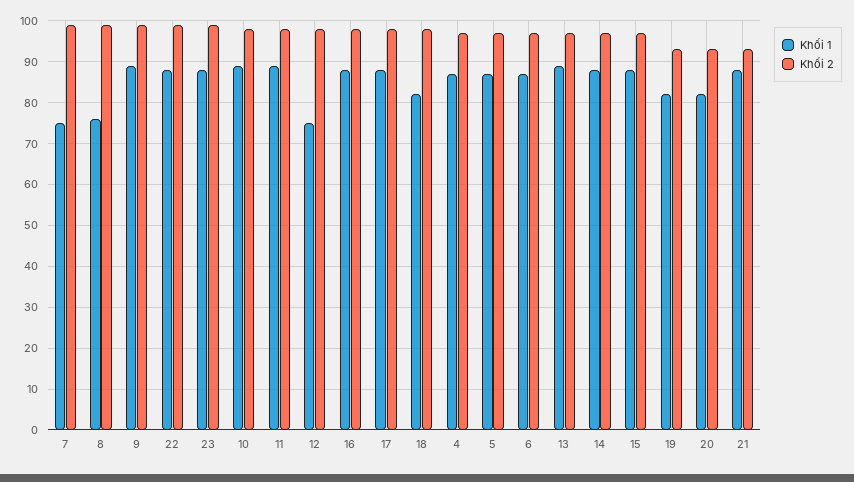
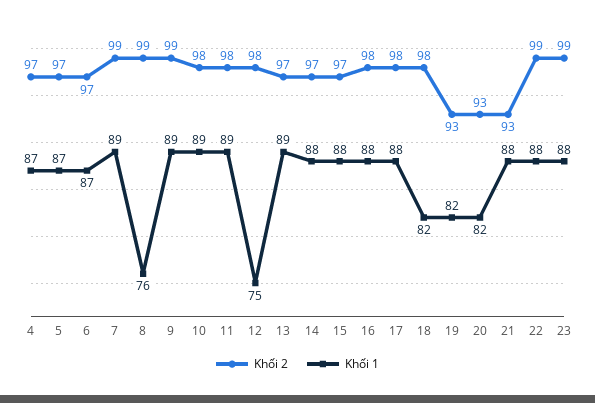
Khối 1, 7: 75 -> 89

